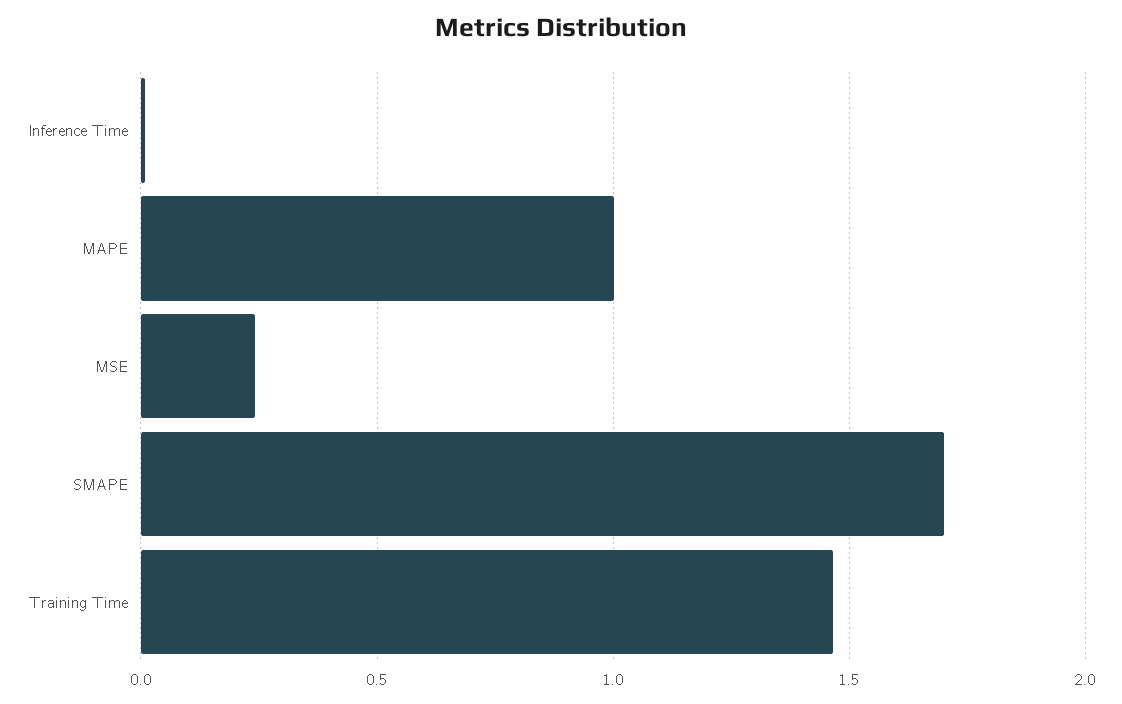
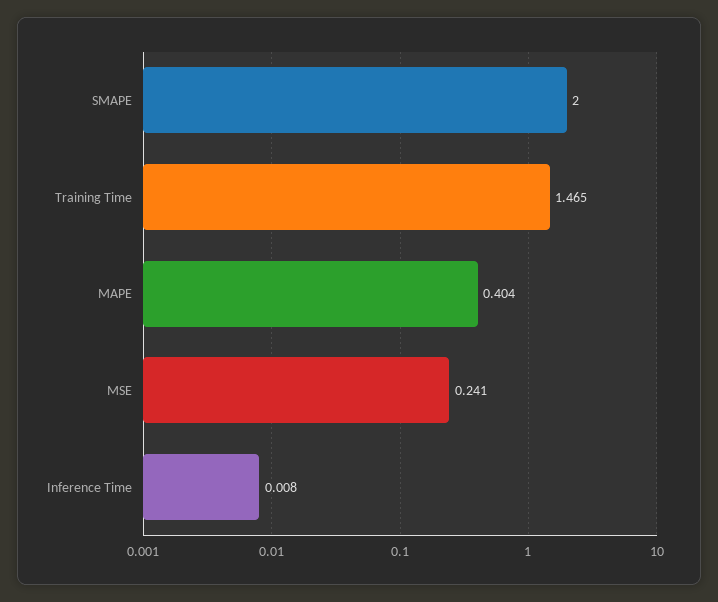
MAPE: 1 -> 0.404
SMAPE: 1.7 -> 2

